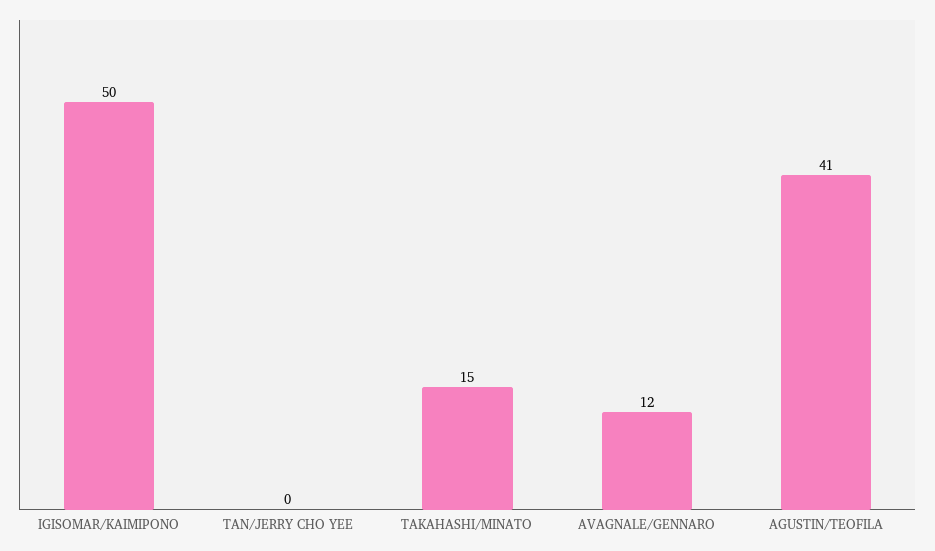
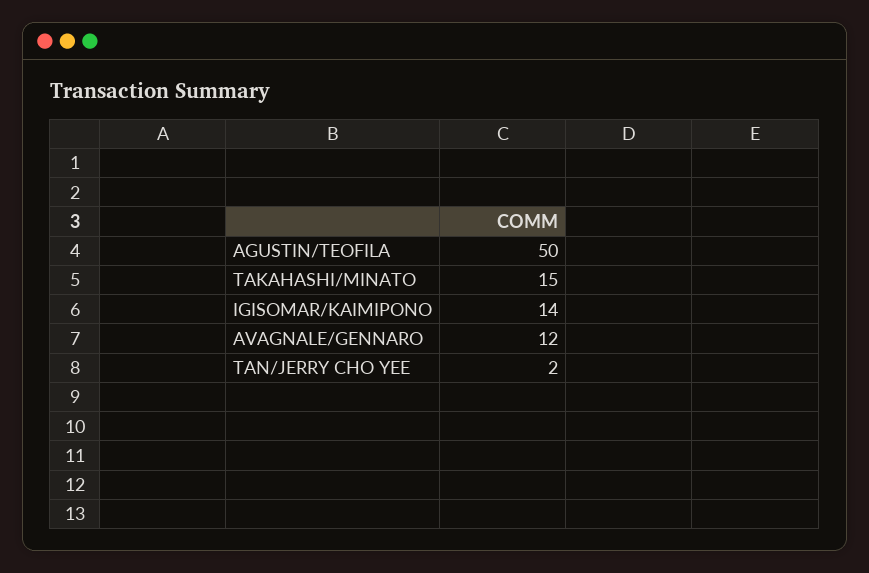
IGISOMAR/KAIMIPONO: 50 -> 14
TAN/JERRY CHO YEE: 0 -> 2
AGUSTIN/TEOFILA: 41 -> 50

